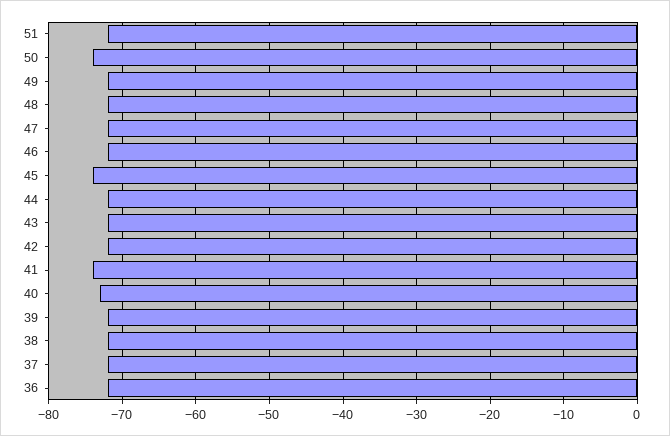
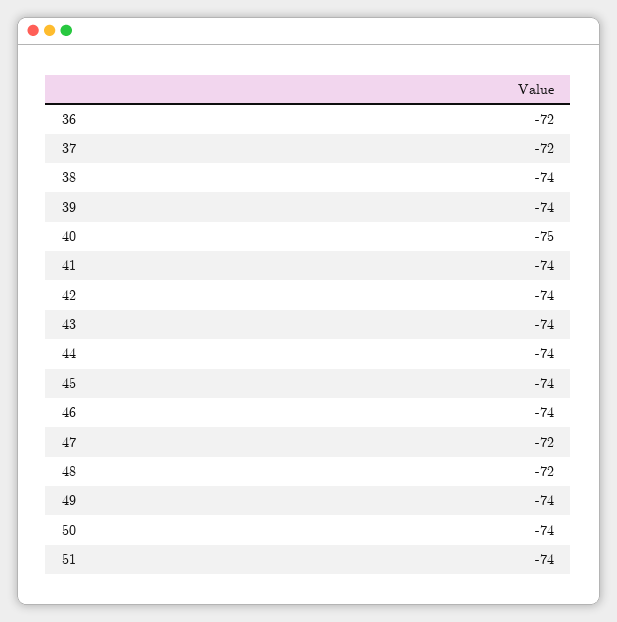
51: -72 -> -74
49: -72 -> -74
46: -72 -> -74
44: -72 -> -74
43: -72 -> -74
42: -72 -> -74
40: -73 -> -75
39: -72 -> -74
38: -72 -> -74

